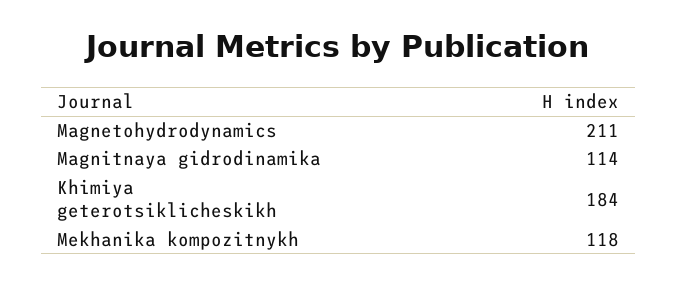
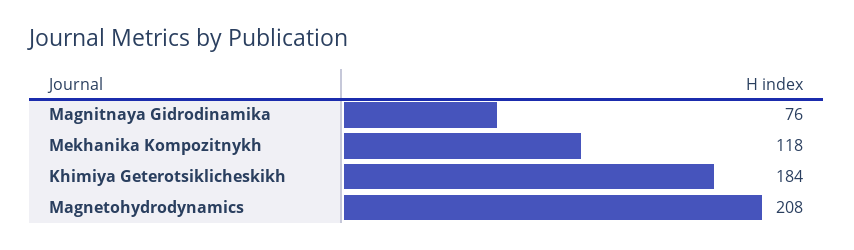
Magnetohydrodynamics: 211 -> 208
Magnitnaya gidrodinamika: 114 -> 76

